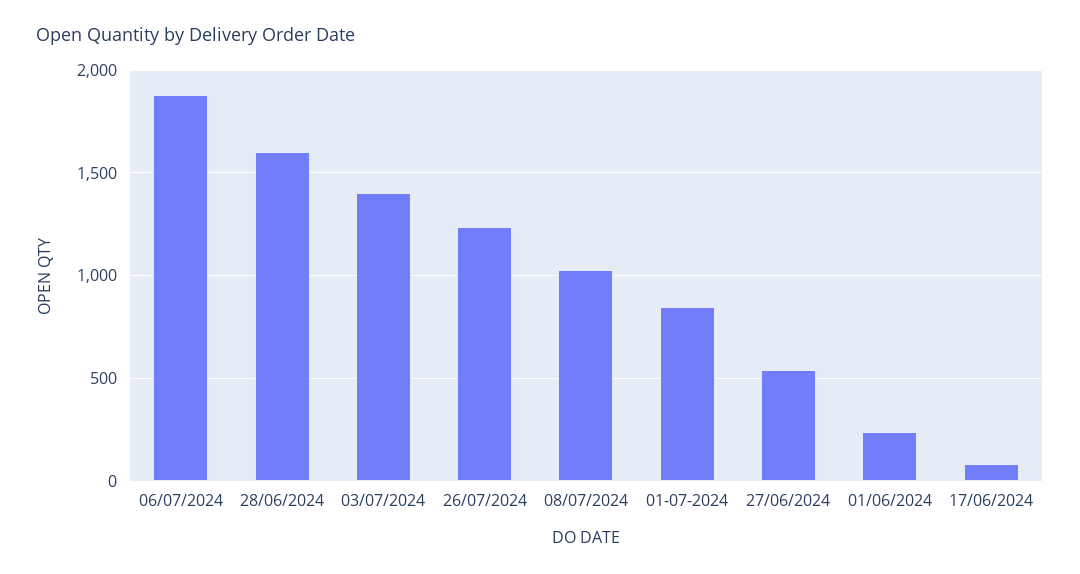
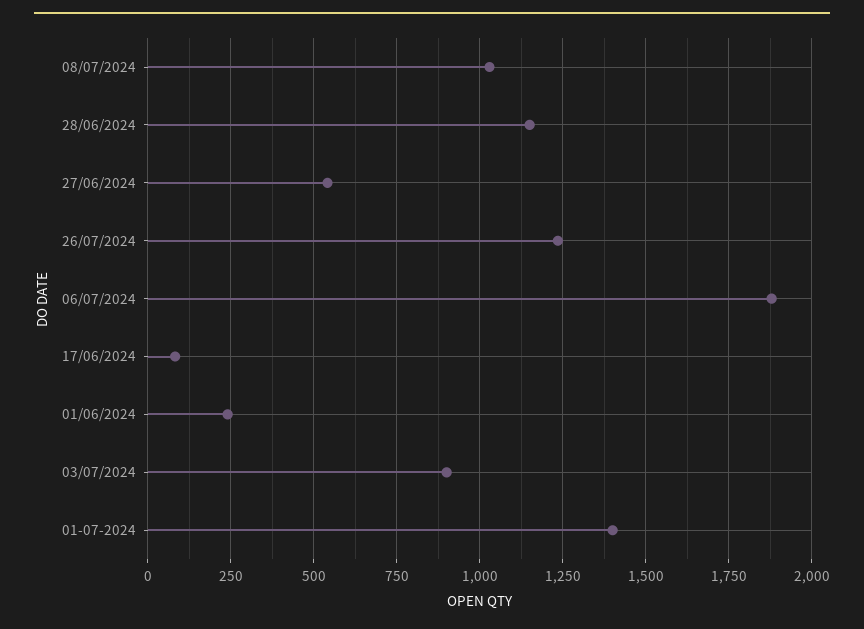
28/06/2024: 1600 -> 1150
03/07/2024: 1400 -> 900
01-07-2024: 850 -> 1400

